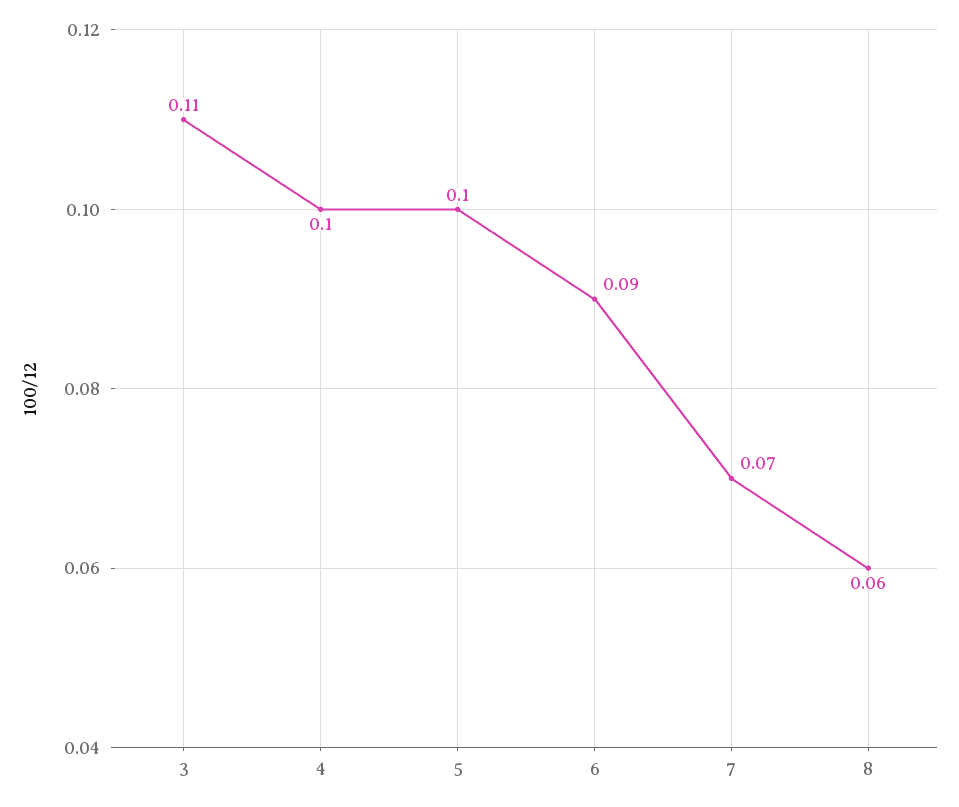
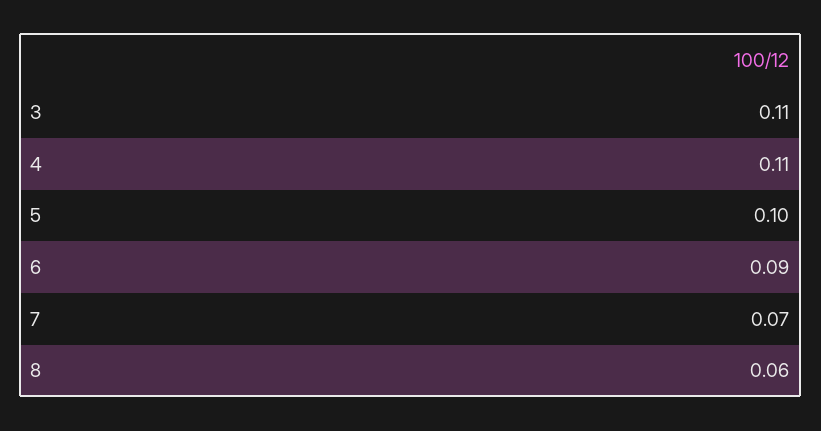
4: 0.1 -> 0.11

